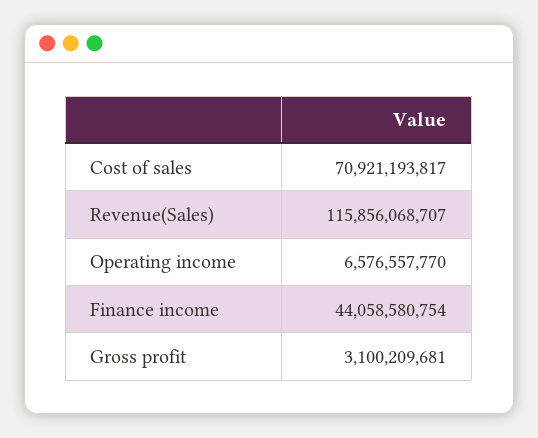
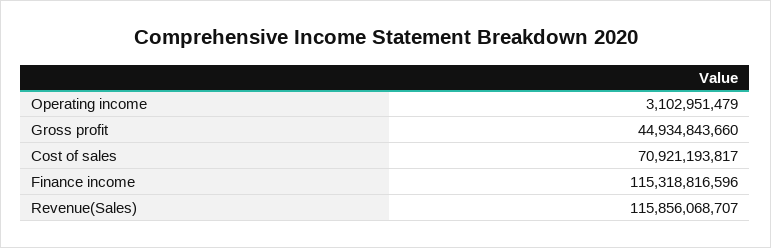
Operating income: 6576557770 -> 3102951479
Finance income: 44058580754 -> 115318816596
Gross profit: 3100209681 -> 44934843660

